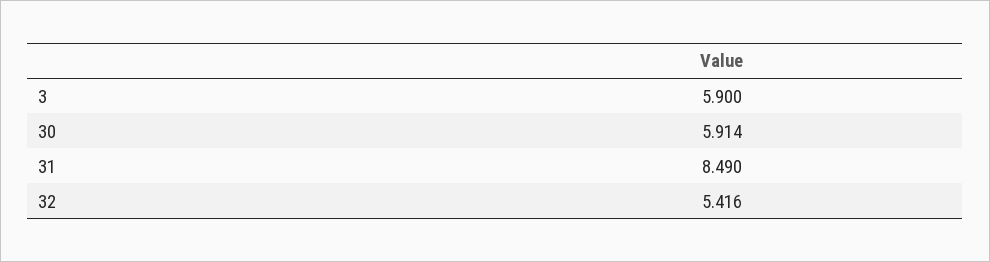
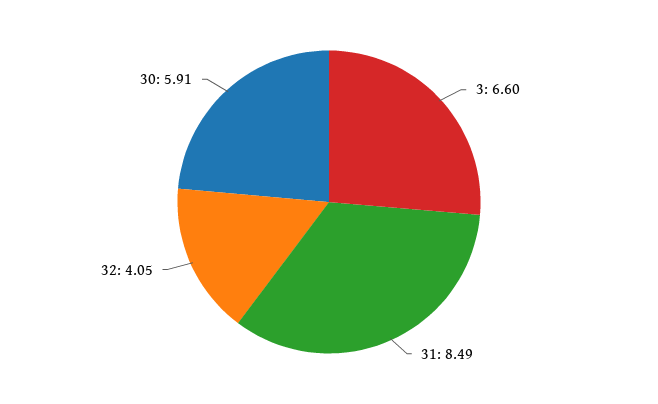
3: 5.9 -> 6.6
32: 5.416 -> 4.05

